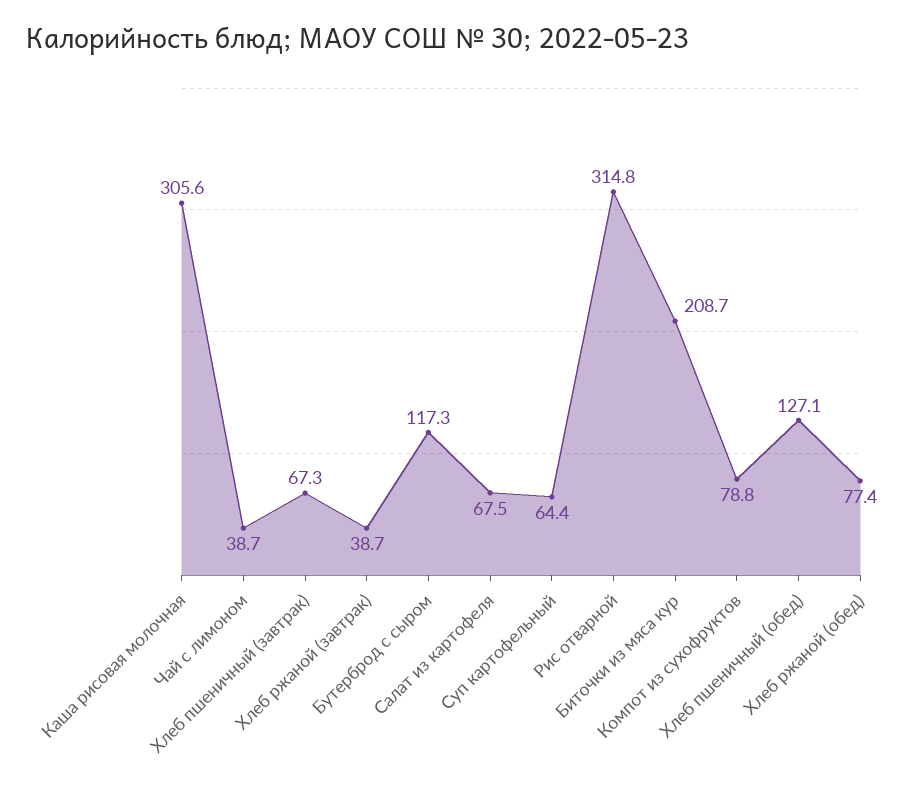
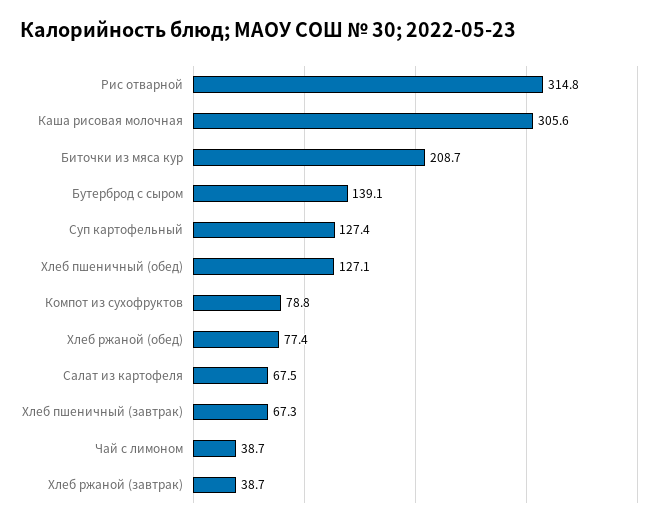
Бутерброд с сыром: 117.3 -> 139.1
Суп картофельный: 64.4 -> 127.4

